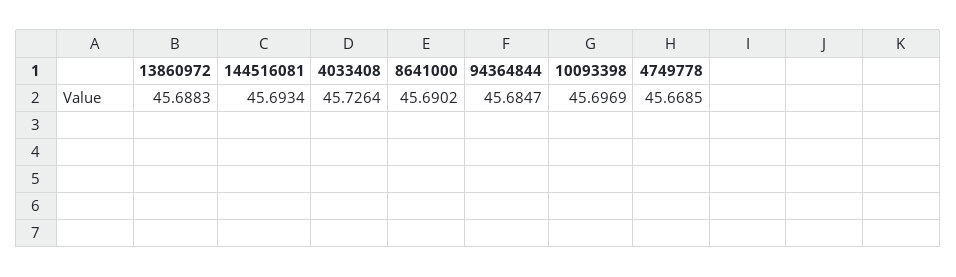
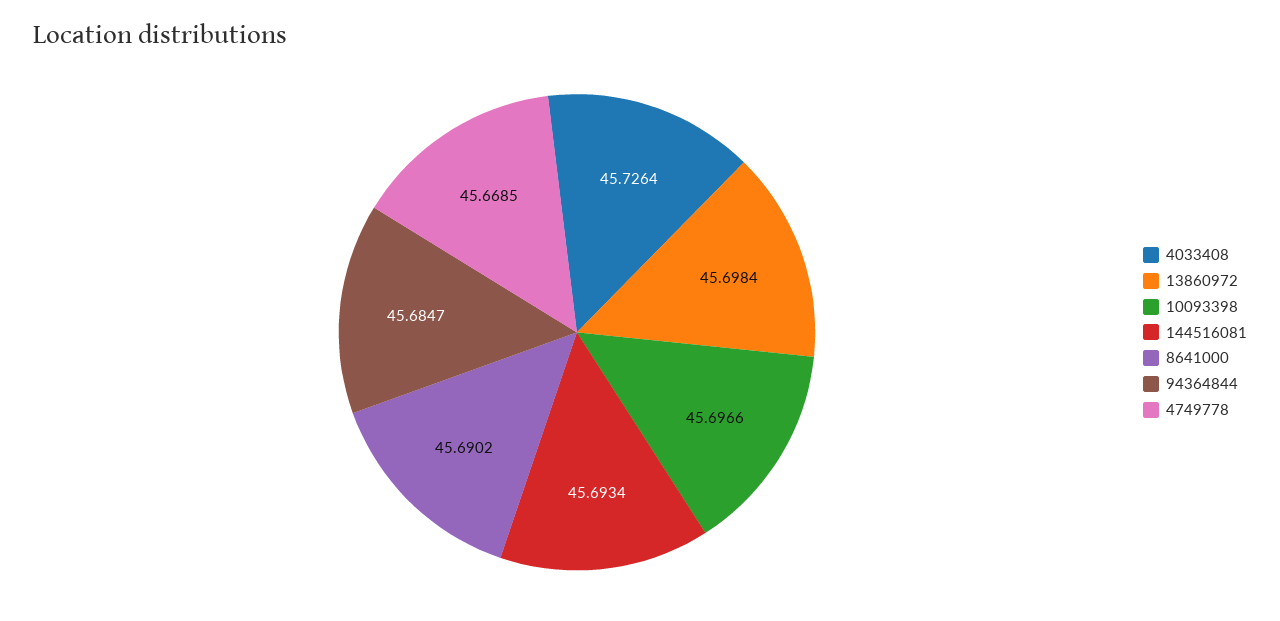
13860972: 45.6883 -> 45.6984
10093398: 45.6969 -> 45.6966

